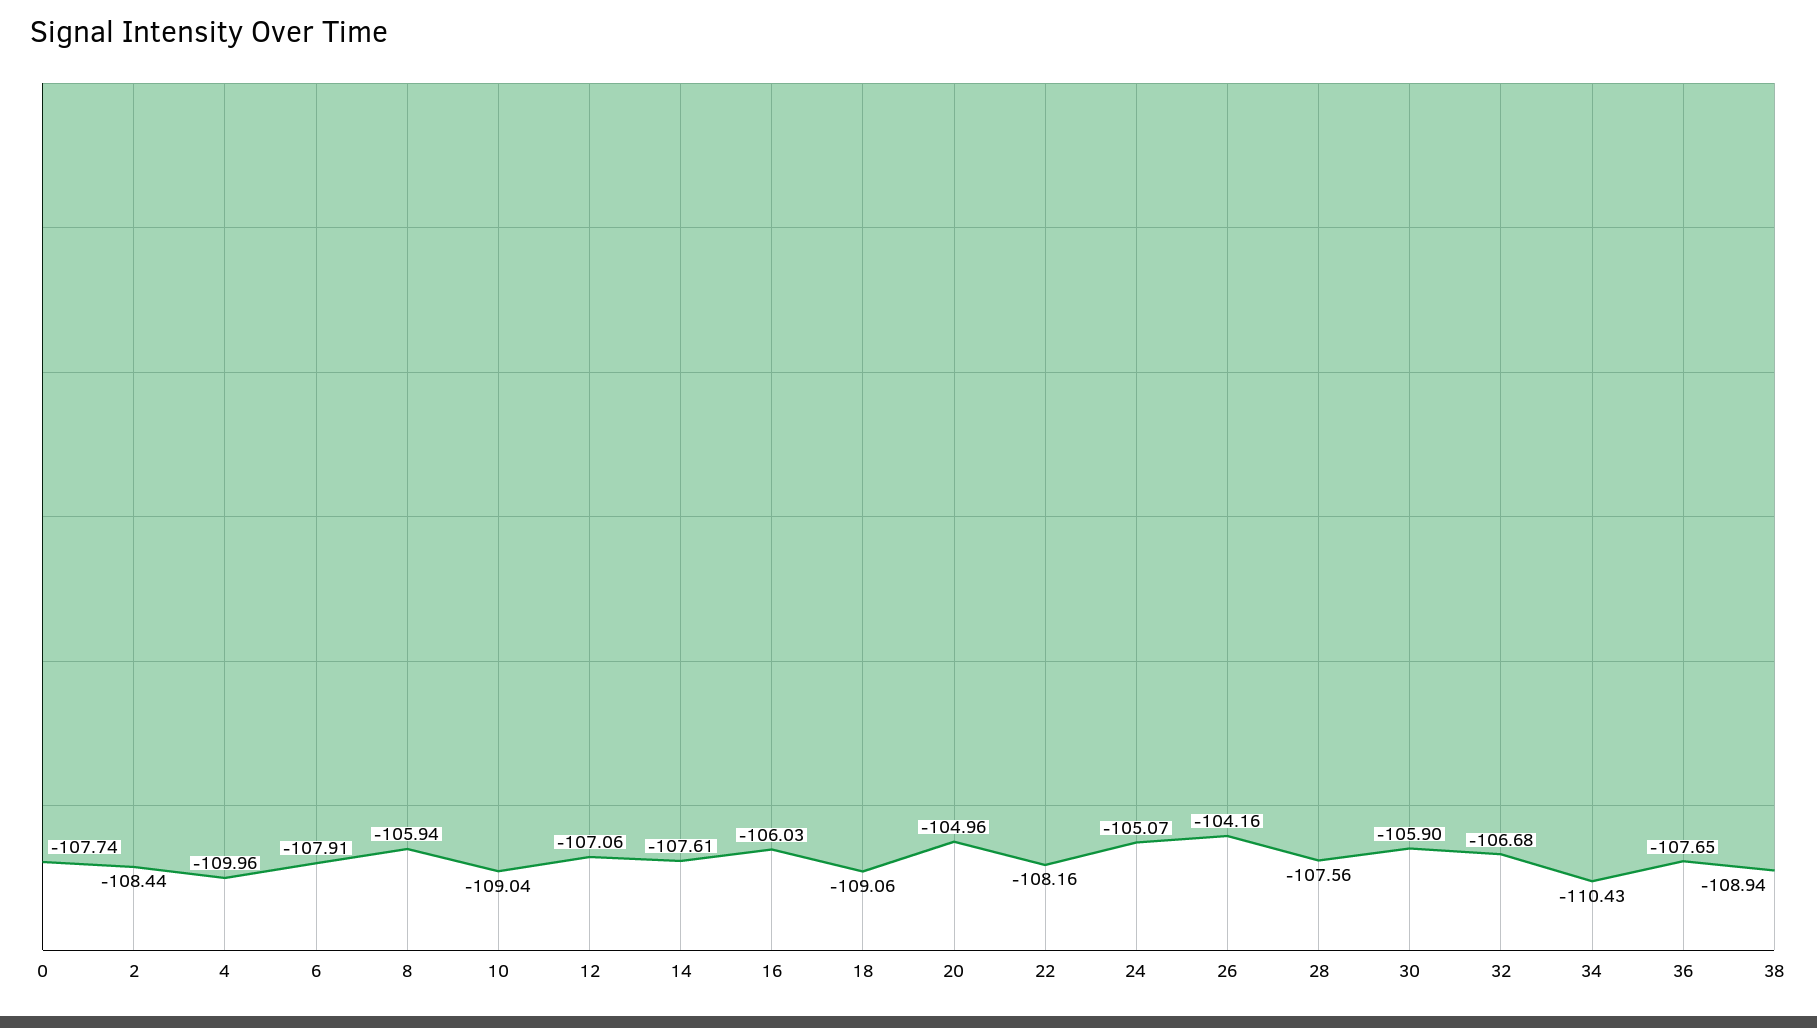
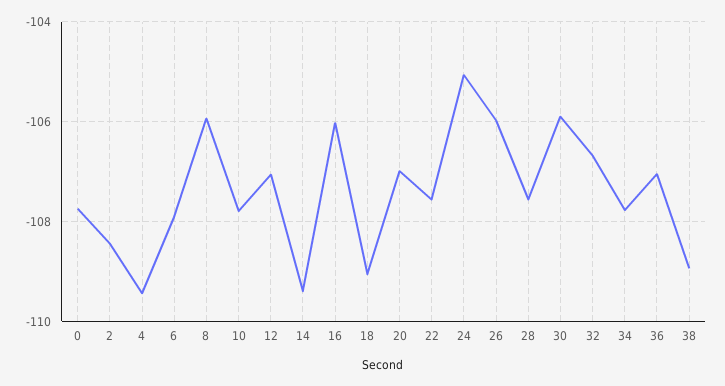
4: -109.96 -> -109.4
10: -109.04 -> -107.8
14: -107.61 -> -109.4
20: -104.96 -> -107
22: -108.16 -> -107.6
26: -104.16 -> -106
34: -110.43 -> -107.8
36: -107.65 -> -107

